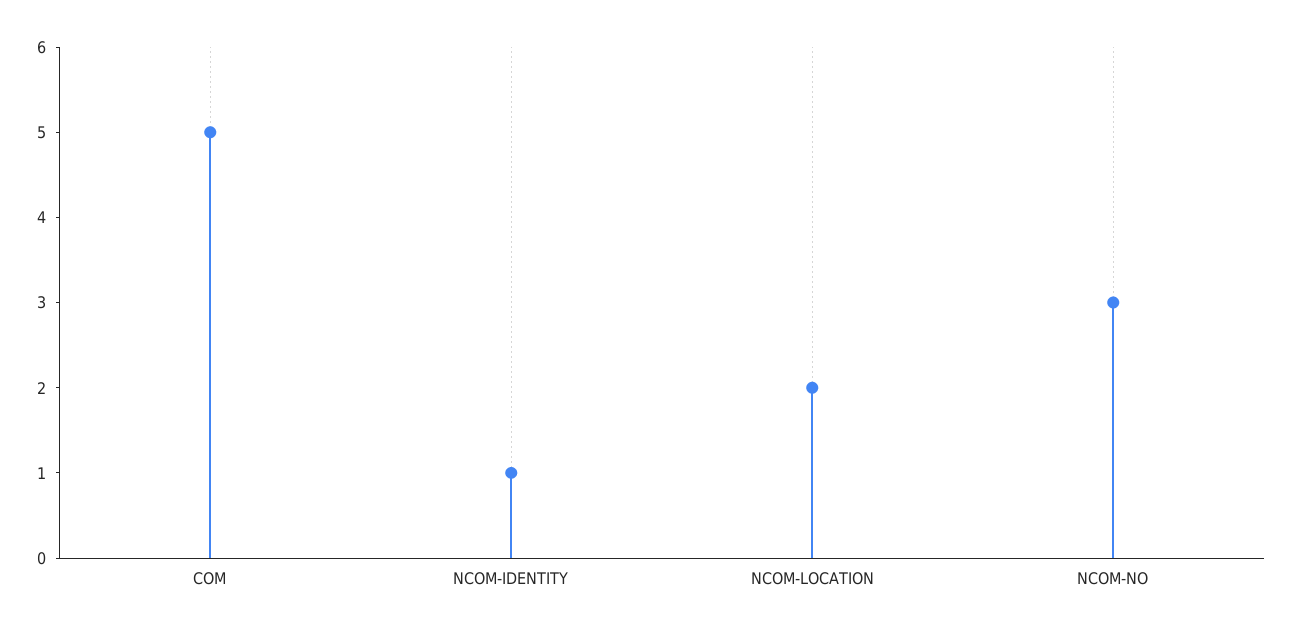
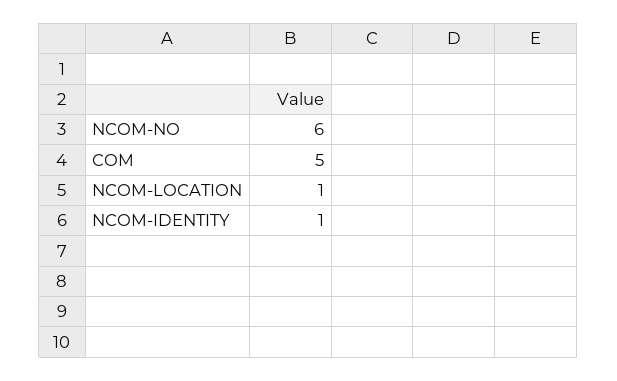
NCOM-LOCATION: 2 -> 1
NCOM-NO: 3 -> 6

